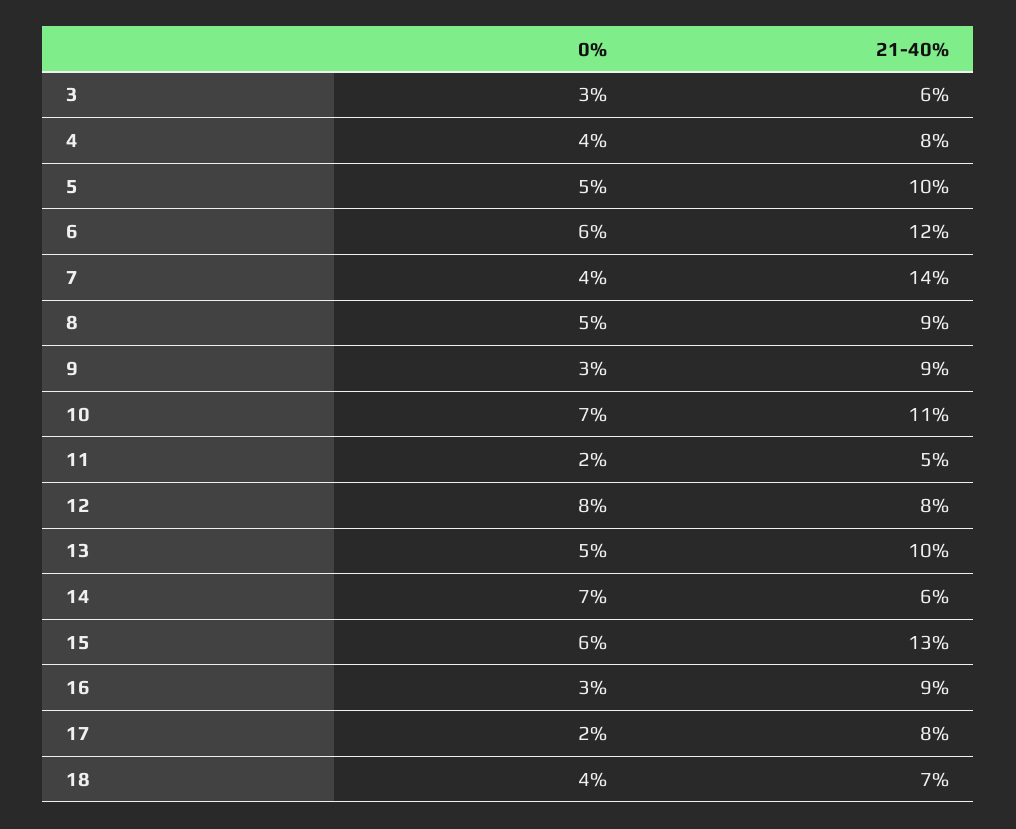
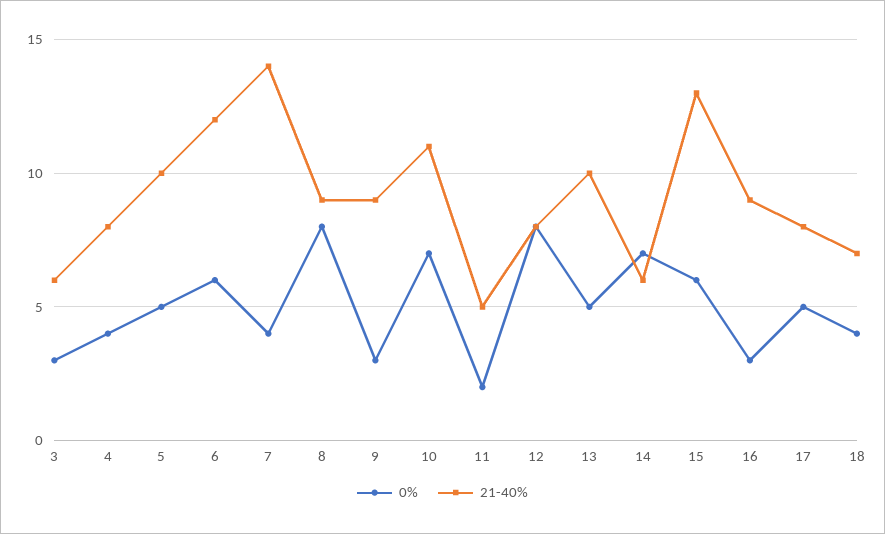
0%, 8: 5 -> 8
0%, 17: 2 -> 5

